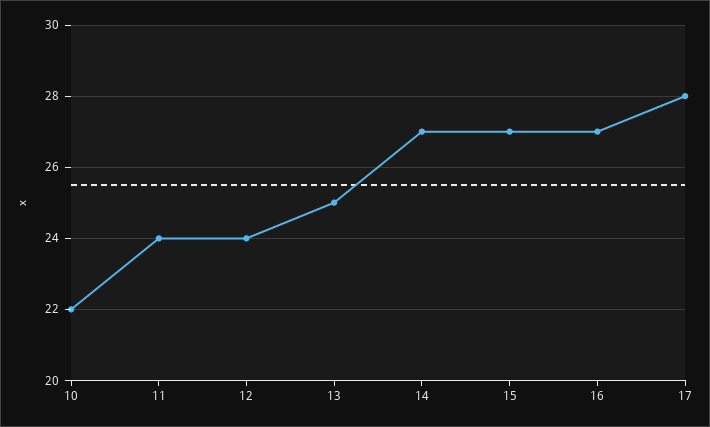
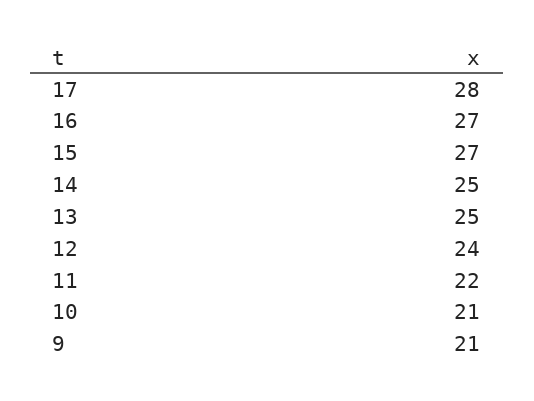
10: 22 -> 21
11: 24 -> 22
14: 27 -> 25
9: none -> 21

